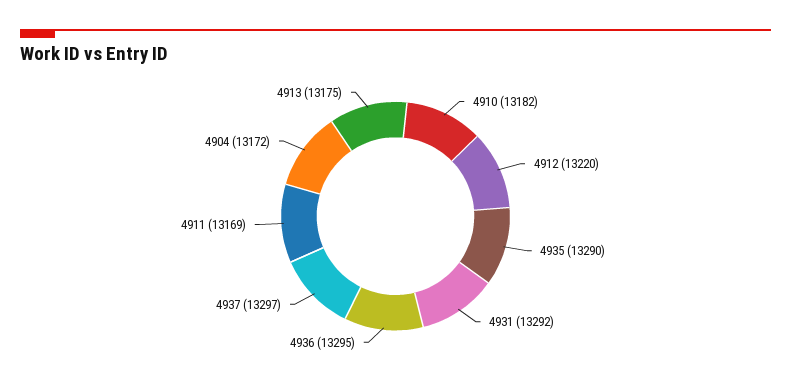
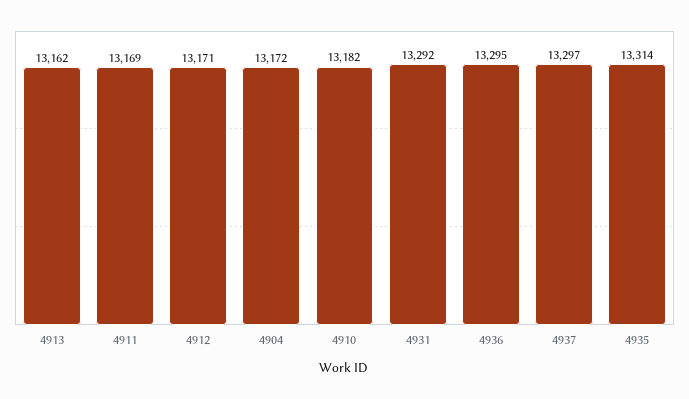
4912: 13220 -> 13171
4935: 13290 -> 13314
4913: 13175 -> 13162

